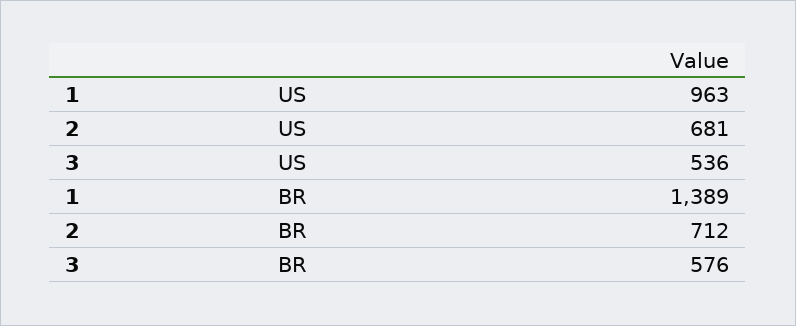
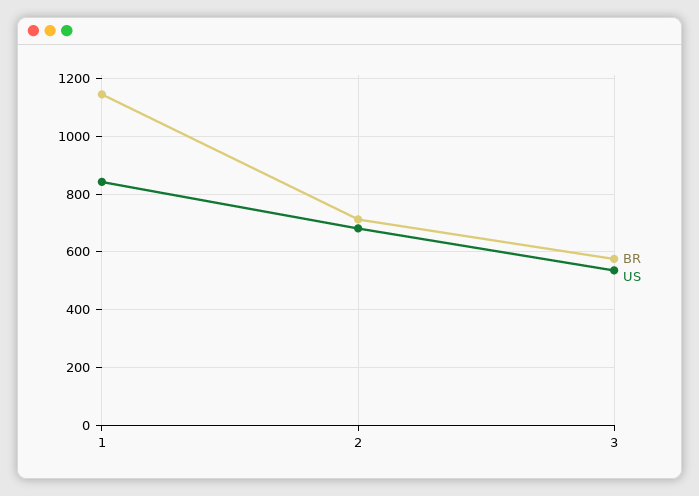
US, 1: 963 -> 850
BR, 1: 1389 -> 1150

